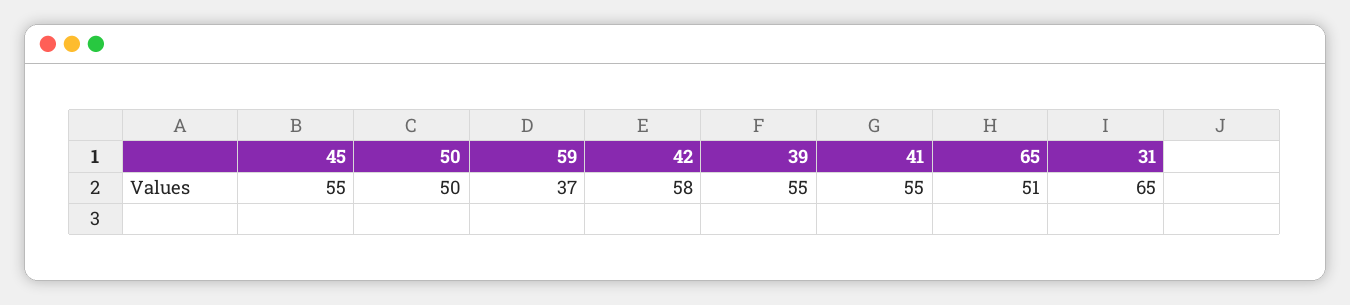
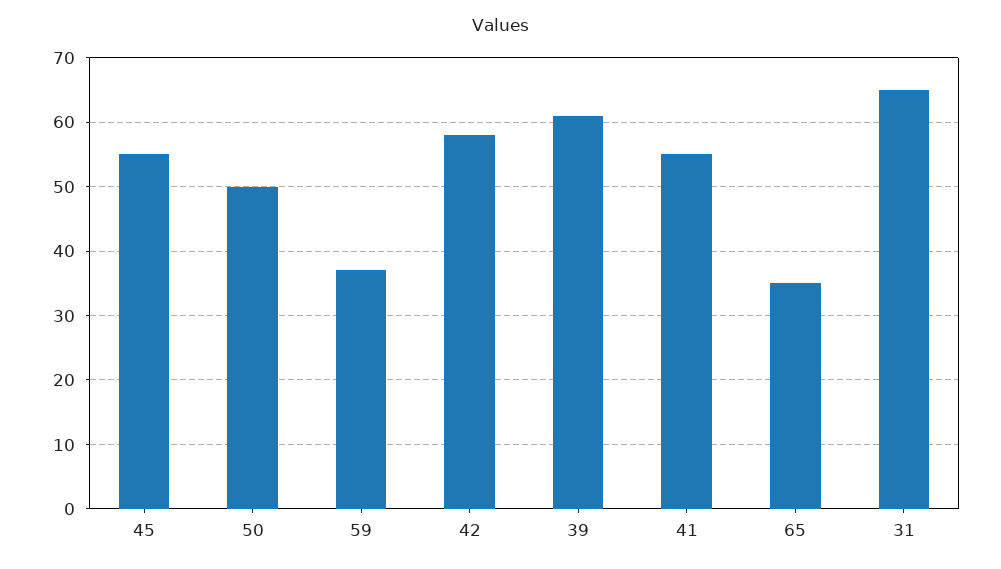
39: 55 -> 61
65: 51 -> 35

